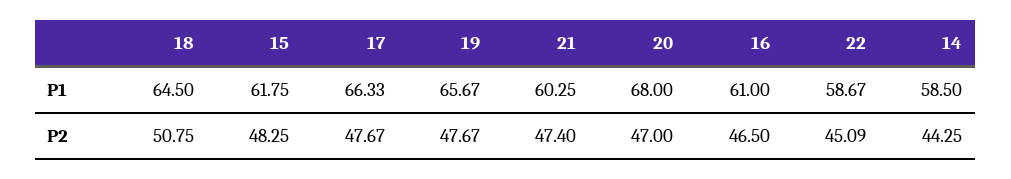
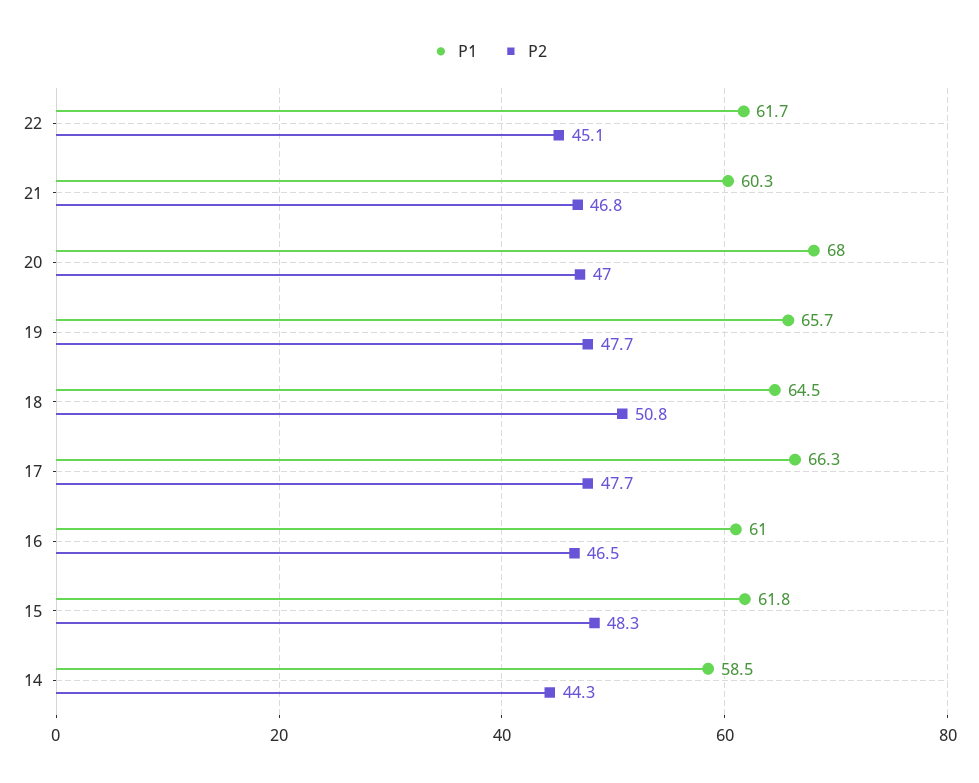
P1, 22: 58.67 -> 61.7
P2, 21: 47.4 -> 46.8

